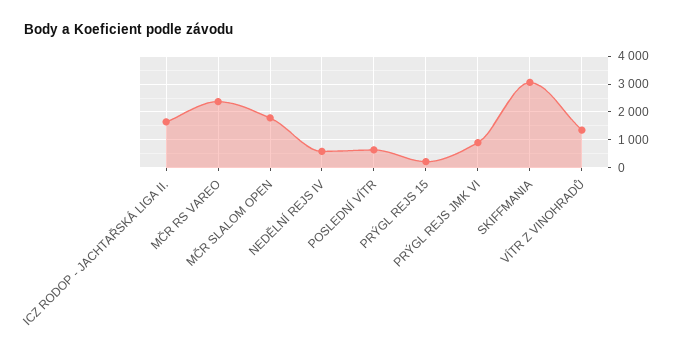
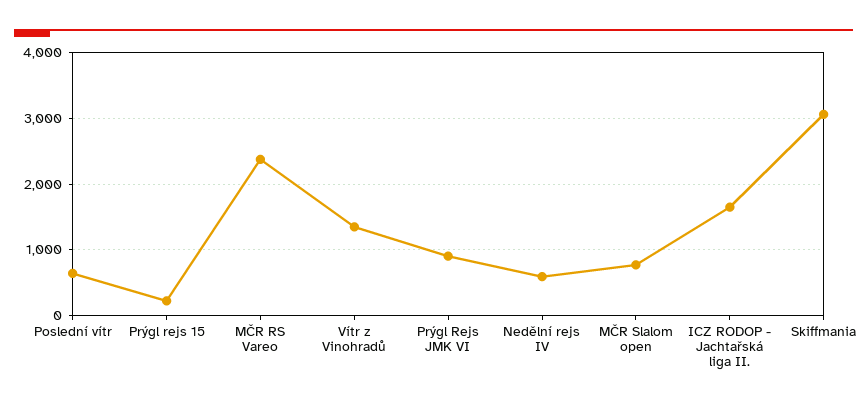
MČR SLALOM OPEN: 1750 -> 800

